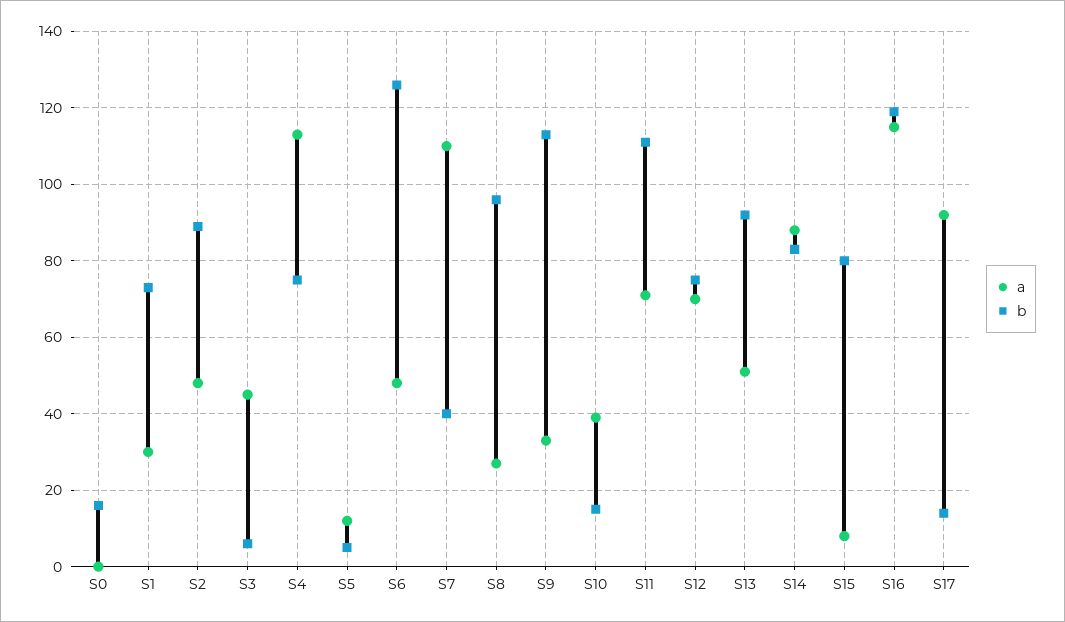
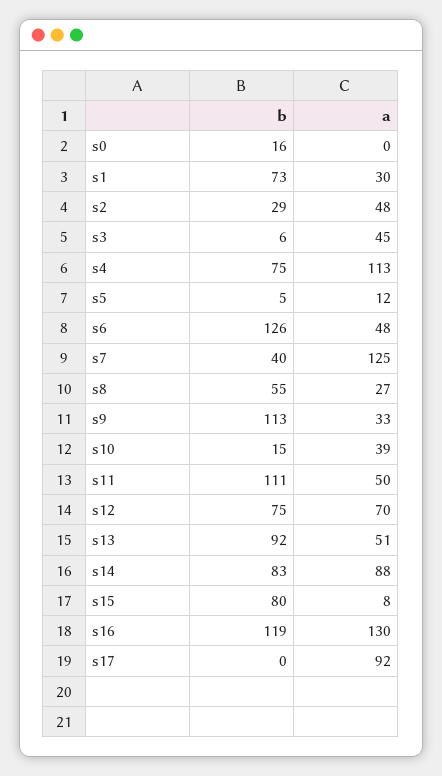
b, S2: 90 -> 29
a, S7: 110 -> 125
b, S8: 95 -> 55
a, S11: 70 -> 50
a, S16: 115 -> 130
b, S17: 15 -> 0

